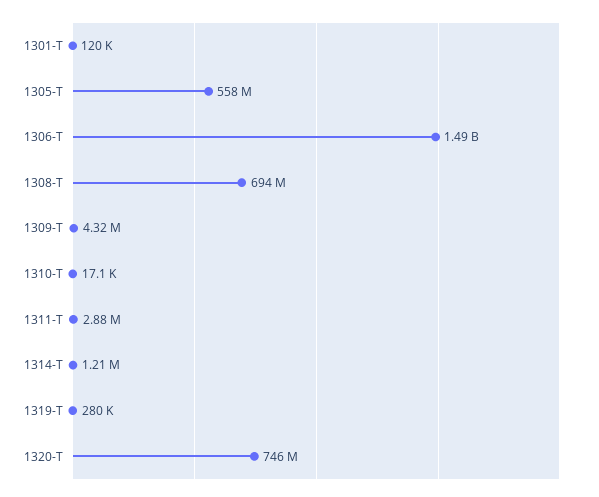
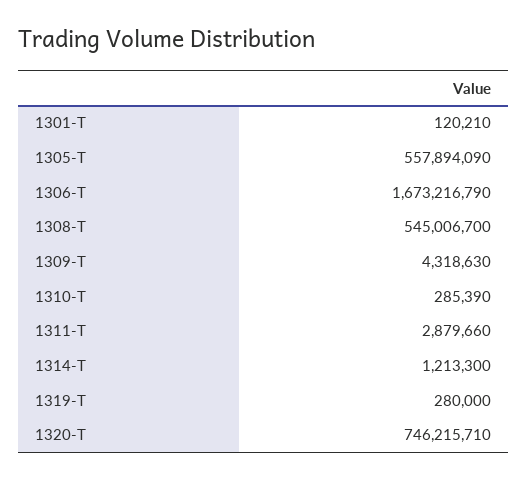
1306-T: 1490000000 -> 1673216790
1308-T: 694000000 -> 545006700
1310-T: 17100 -> 285390

